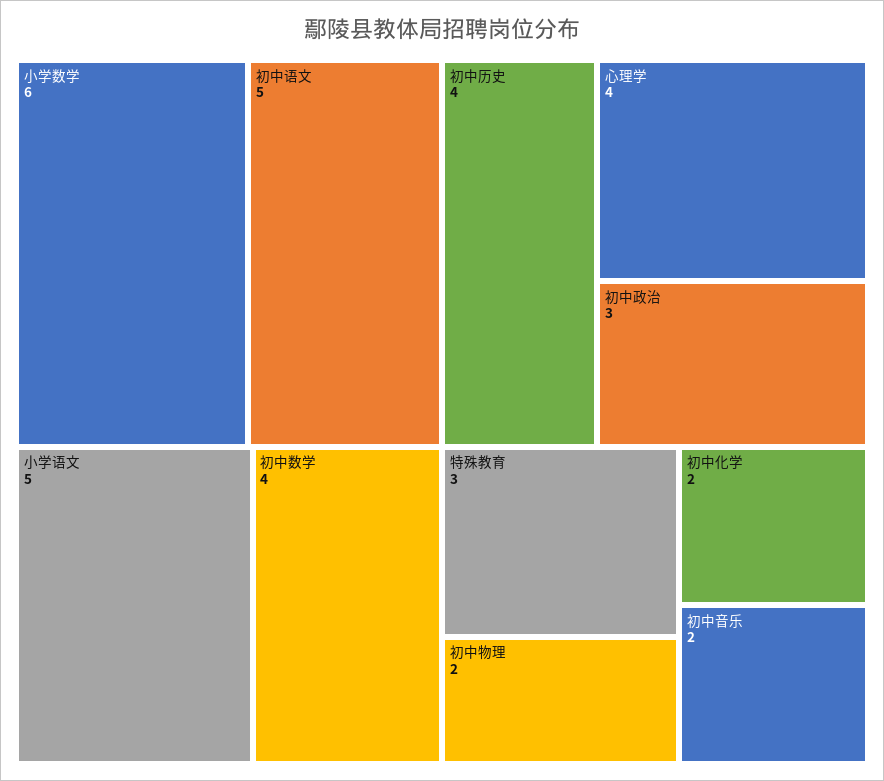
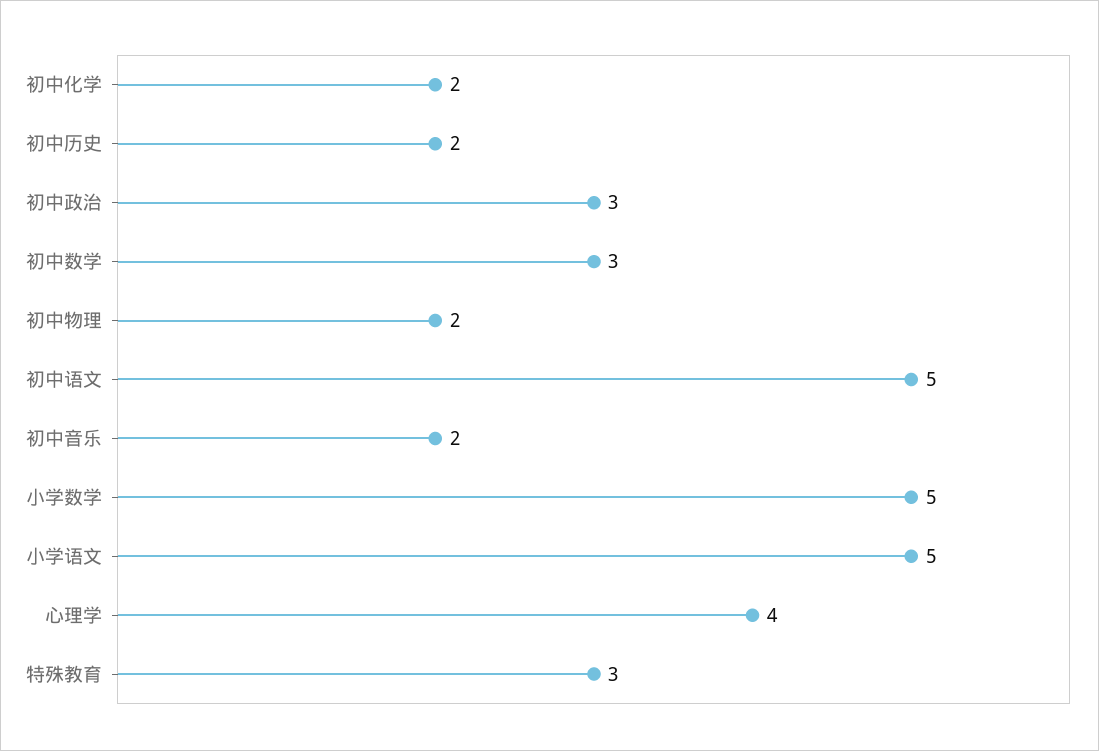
小学数学: 6 -> 5
初中数学: 4 -> 3
初中历史: 4 -> 2

